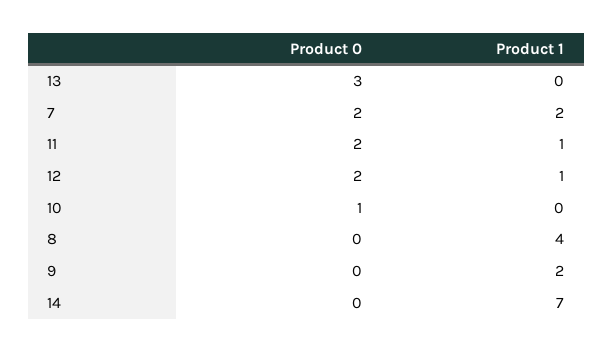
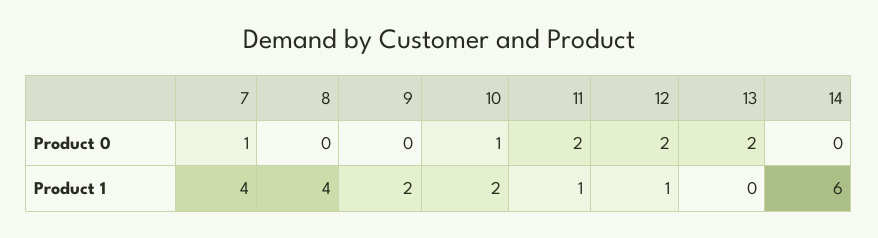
Product 0, 13: 3 -> 2
Product 0, 7: 2 -> 1
Product 1, 7: 2 -> 4
Product 1, 10: 0 -> 2
Product 1, 14: 7 -> 6

